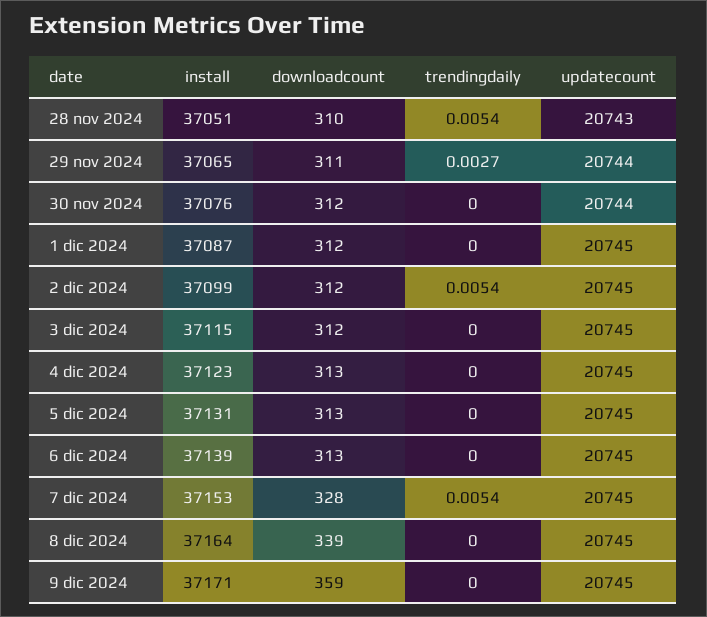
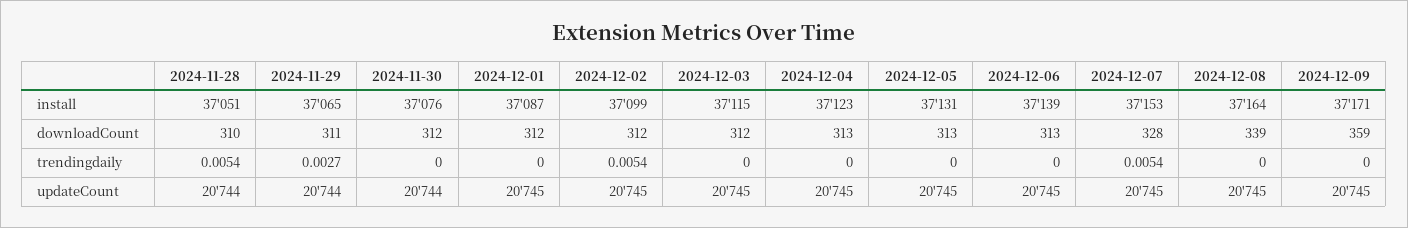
updatecount, 28 nov 2024: 20743 -> 20744

